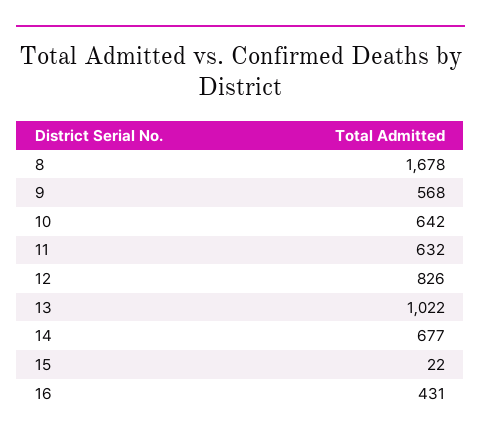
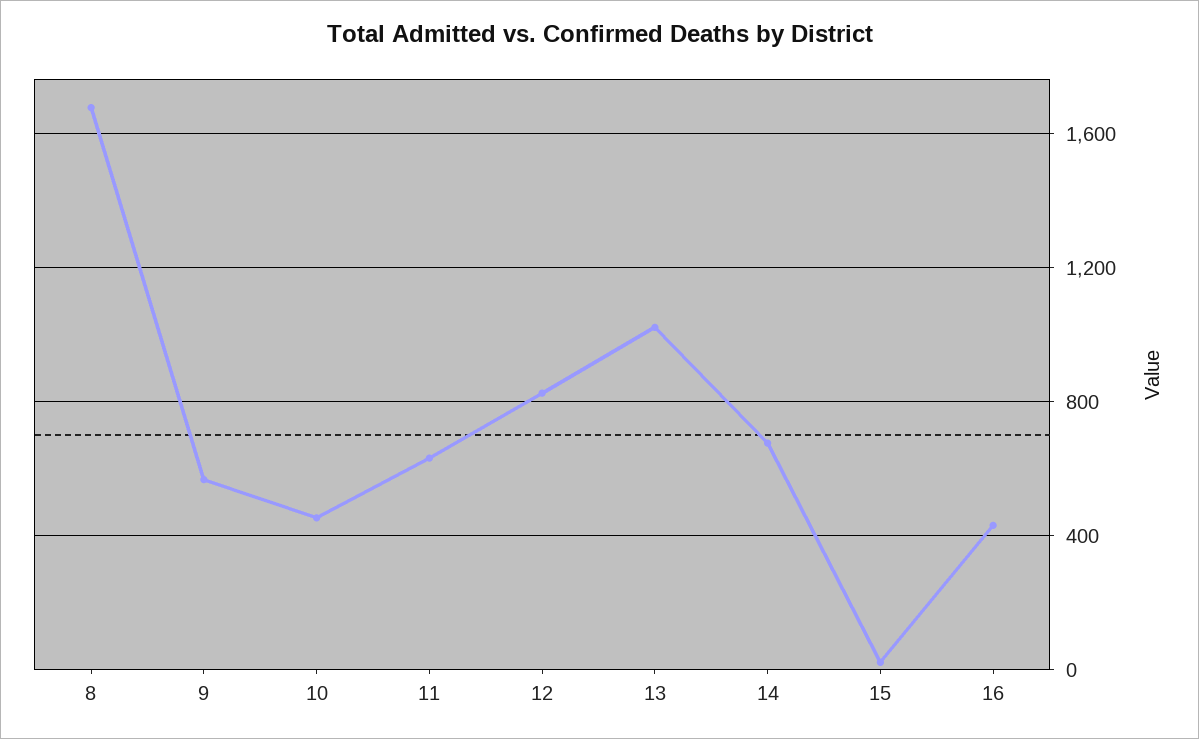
10: 642 -> 450

